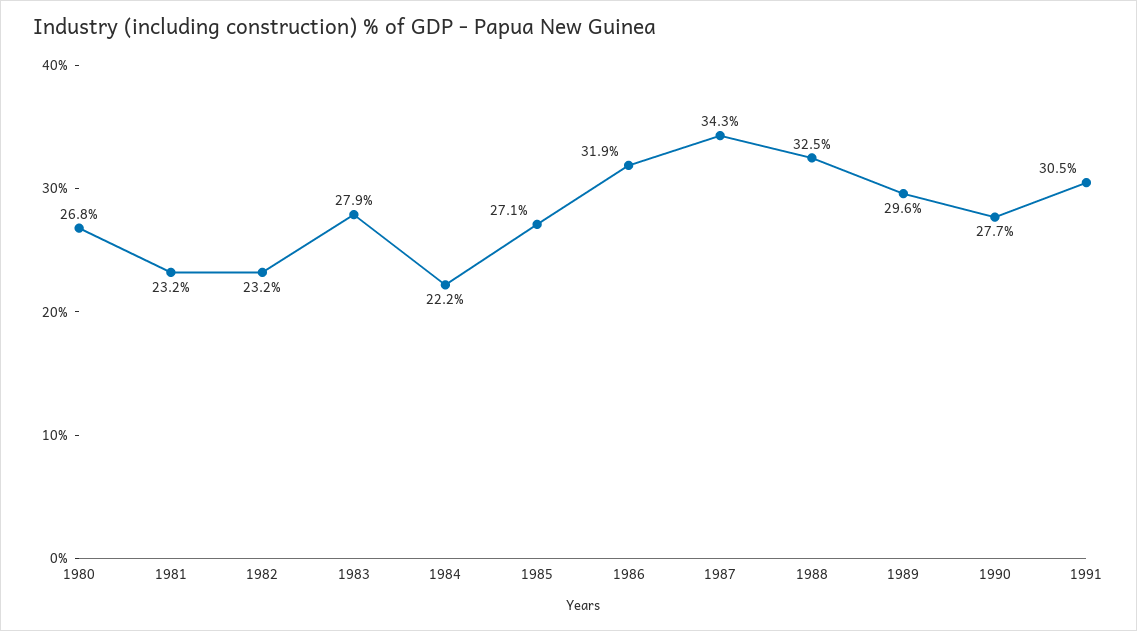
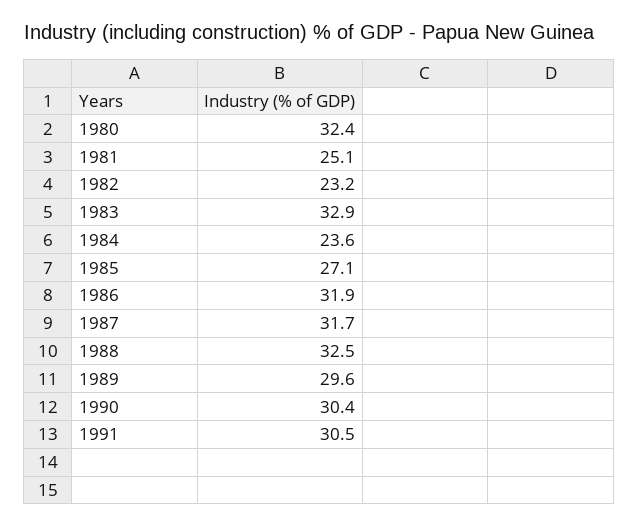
1980: 26.8 -> 32.4
1981: 23.2 -> 25.1
1983: 27.9 -> 32.9
1984: 22.2 -> 23.6
1987: 34.3 -> 31.7
1990: 27.7 -> 30.4

